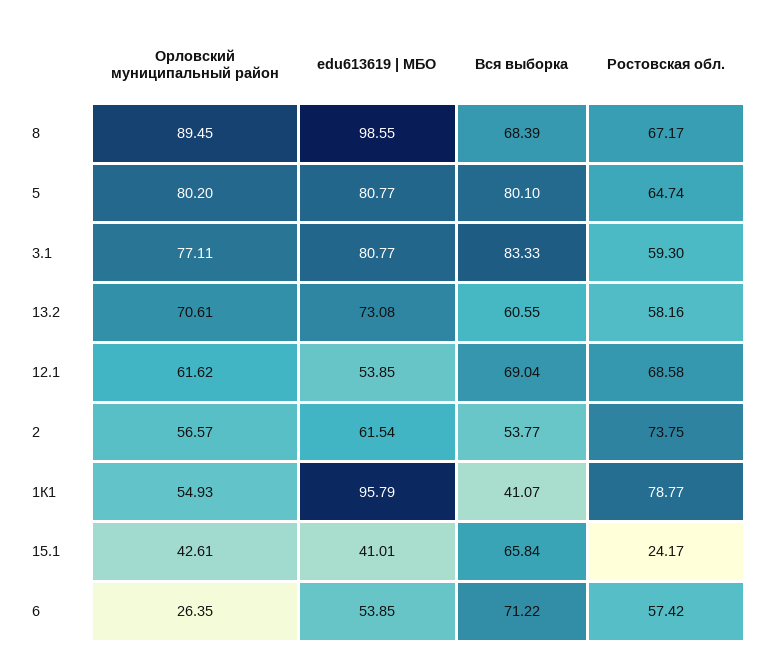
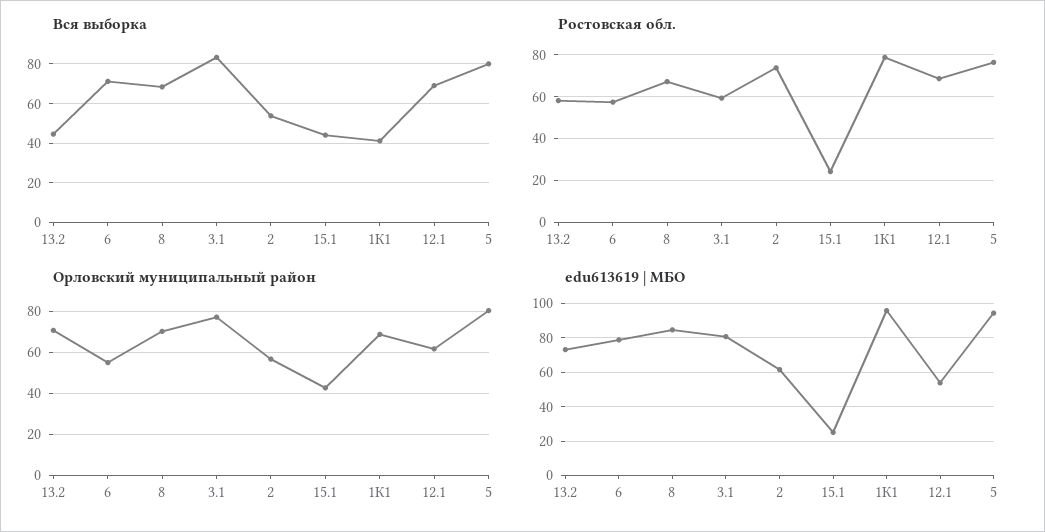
Орловский муниципальный район, 8: 89.45 -> 70
edu613619 | МБО, 8: 98.55 -> 85
edu613619 | МБО, 5: 80.77 -> 95
Ростовская обл., 5: 64.74 -> 75
Вся выборка, 13.2: 60.55 -> 45
Орловский муниципальный район, 1К1: 54.93 -> 70
edu613619 | МБО, 15.1: 41.01 -> 25
Вся выборка, 15.1: 65.84 -> 45
Орловский муниципальный район, 6: 26.35 -> 55
edu613619 | МБО, 6: 53.85 -> 80

